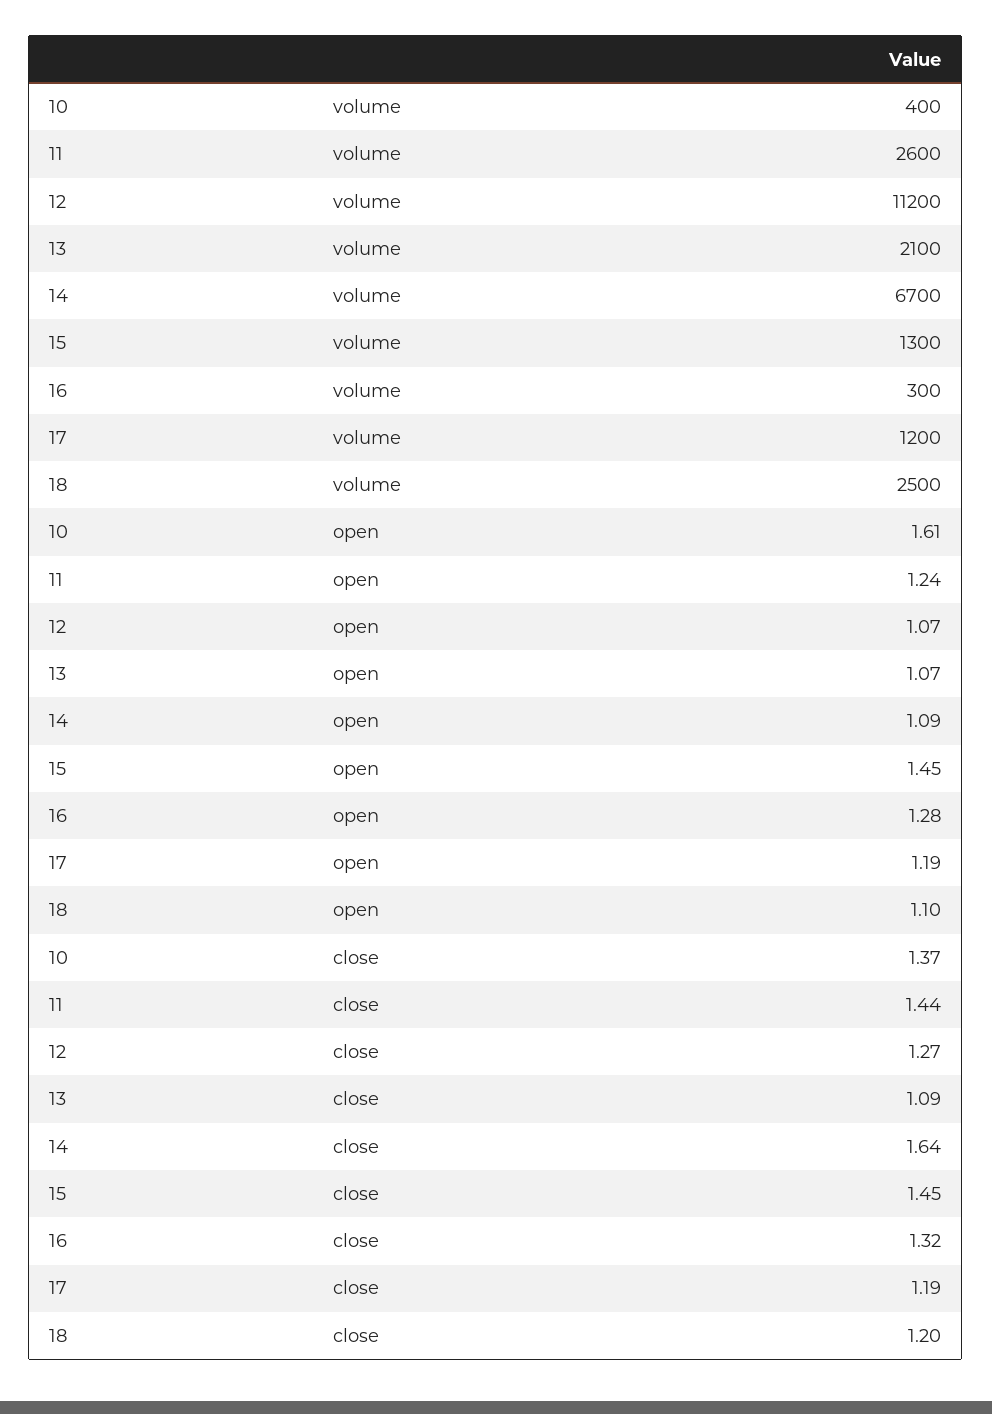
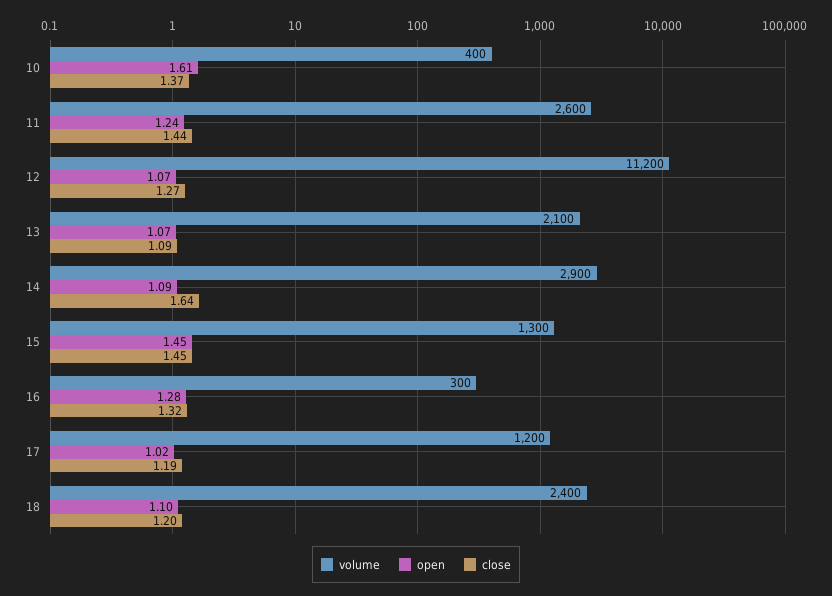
volume, 14: 6700 -> 2900
volume, 18: 2500 -> 2400
open, 17: 1.19 -> 1.02

